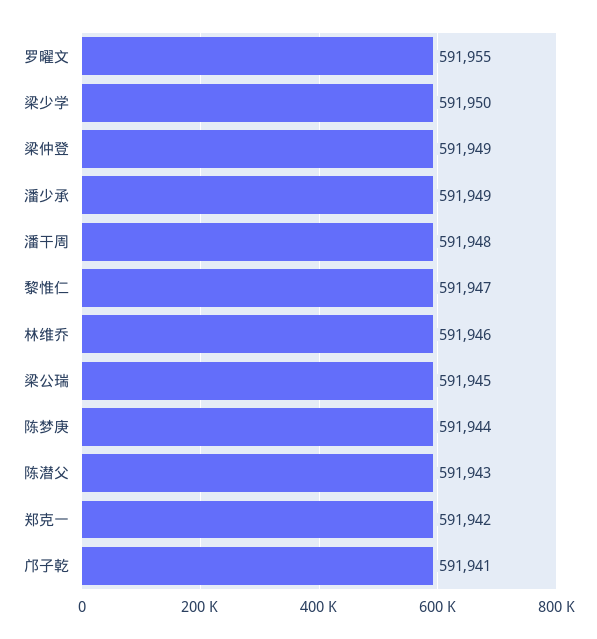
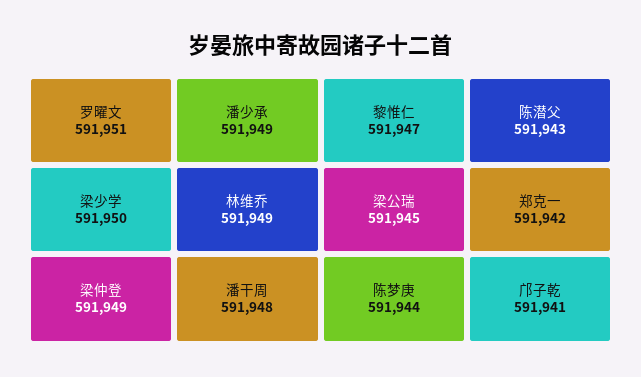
罗曜文: 591955 -> 591951
林维乔: 591946 -> 591949

